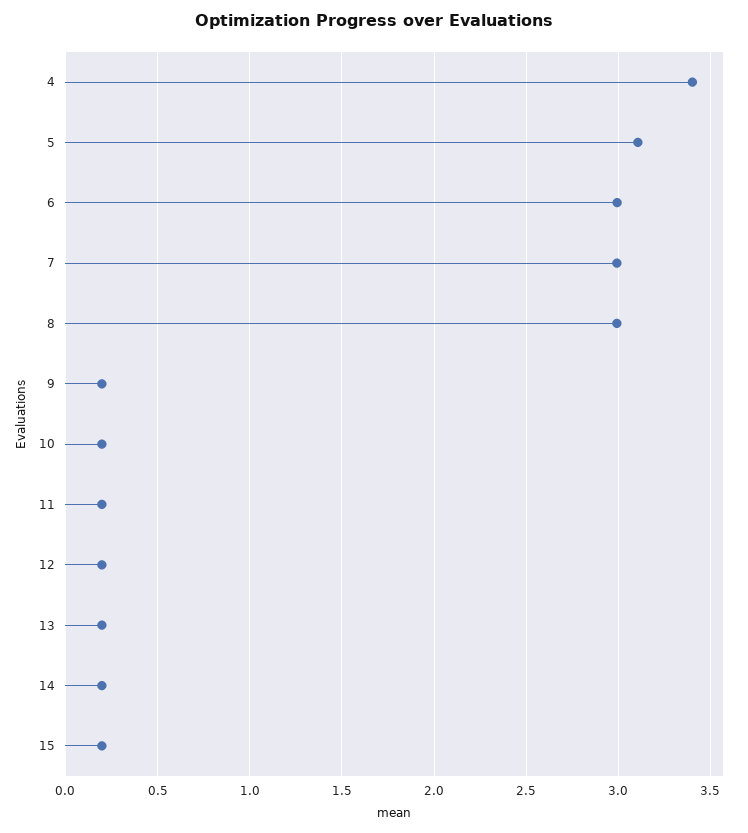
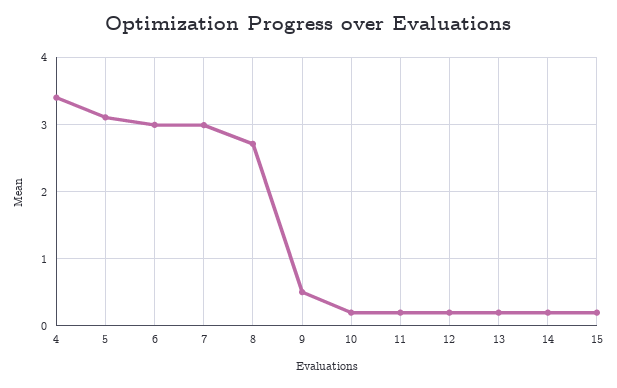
8: 3 -> 2.7
9: 0.2 -> 0.5

